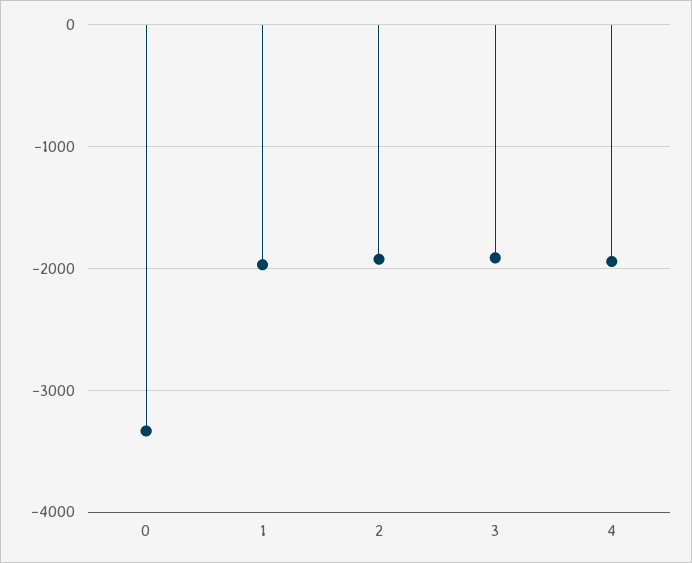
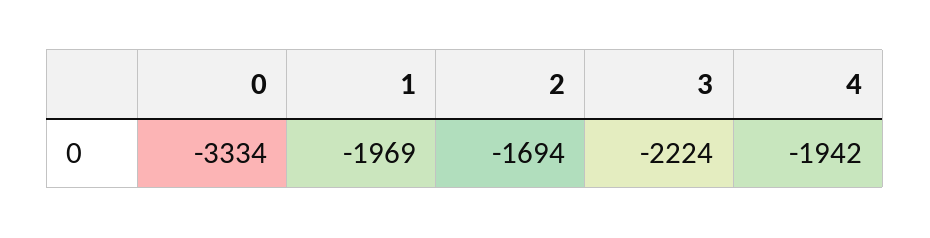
2: -1900 -> -1694
3: -1900 -> -2224

